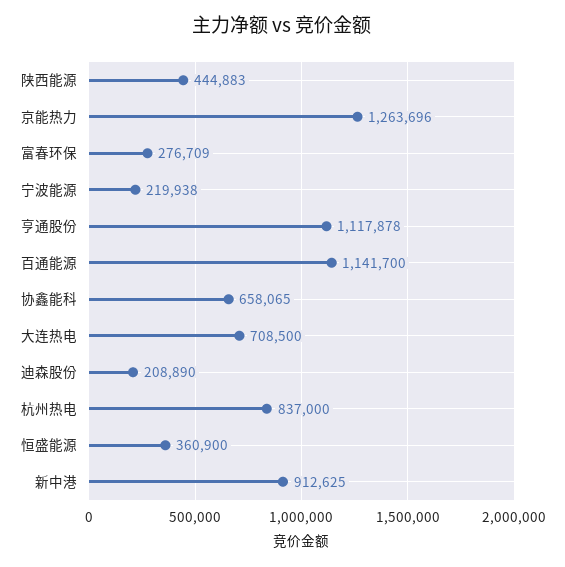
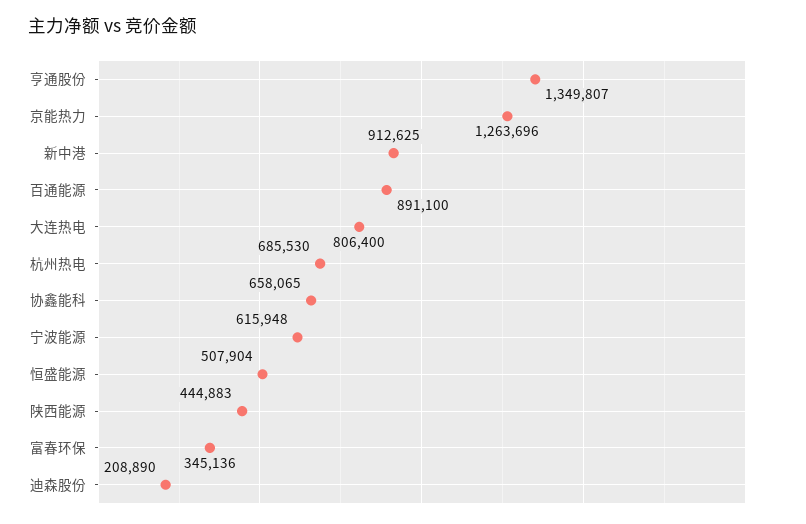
富春环保: 276709 -> 345136
宁波能源: 219938 -> 615948
亨通股份: 1117878 -> 1349807
百通能源: 1141700 -> 891100
大连热电: 708500 -> 806400
杭州热电: 837000 -> 685530
恒盛能源: 360900 -> 507904

